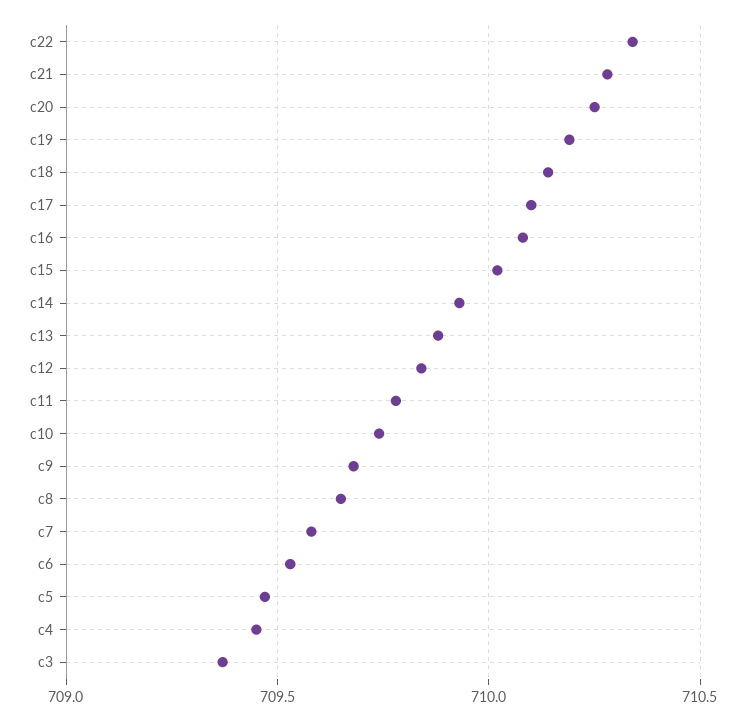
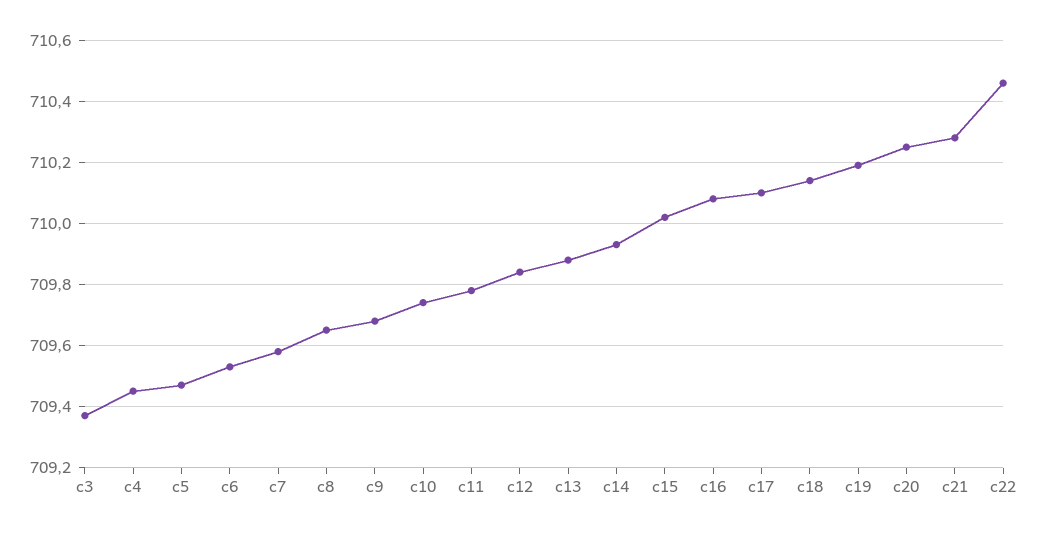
c22: 710.35 -> 710.45

